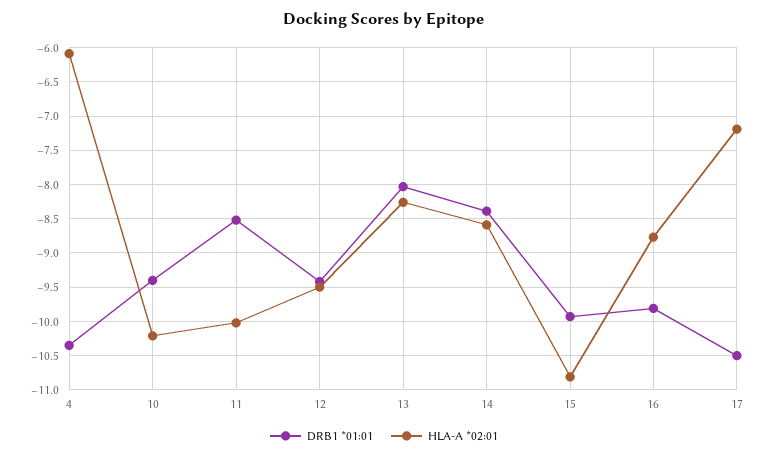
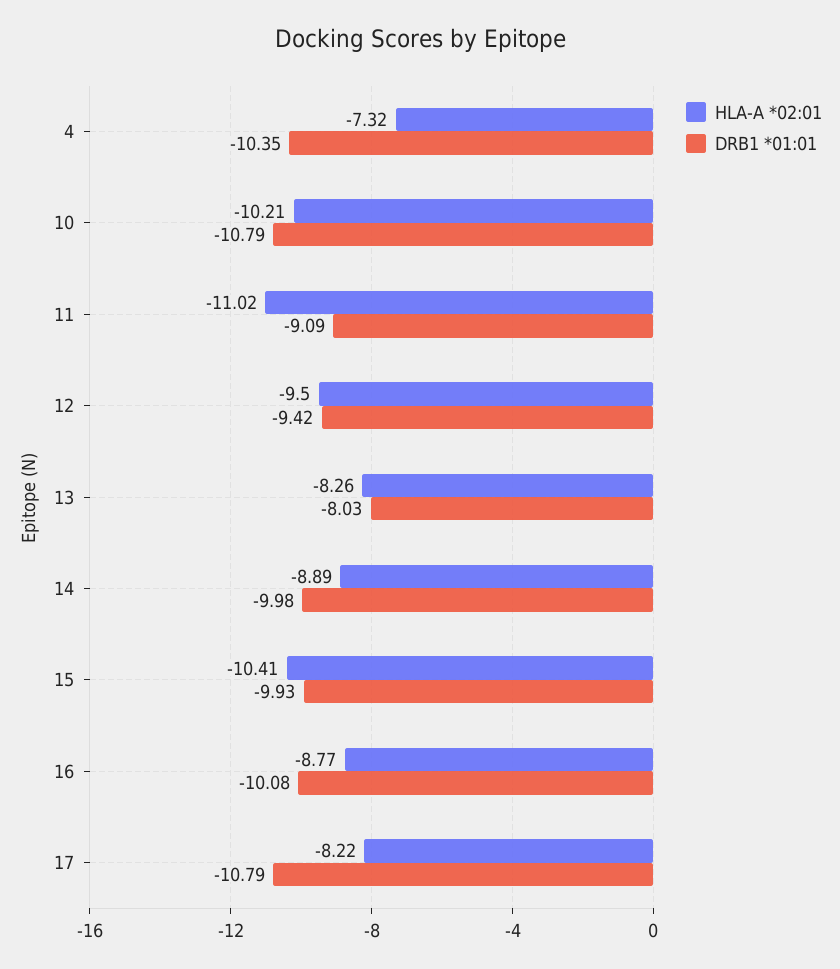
HLA-A *02:01, 4: -6.1 -> -7.32
DRB1 *01:01, 10: -9.4 -> -10.79
DRB1 *01:01, 11: -8.5 -> -9.09
HLA-A *02:01, 11: -10 -> -11.02
DRB1 *01:01, 14: -8.4 -> -9.98
HLA-A *02:01, 14: -8.6 -> -8.89
HLA-A *02:01, 15: -10.8 -> -10.41
DRB1 *01:01, 16: -9.8 -> -10.08
DRB1 *01:01, 17: -10.5 -> -10.79
HLA-A *02:01, 17: -7.2 -> -8.22

